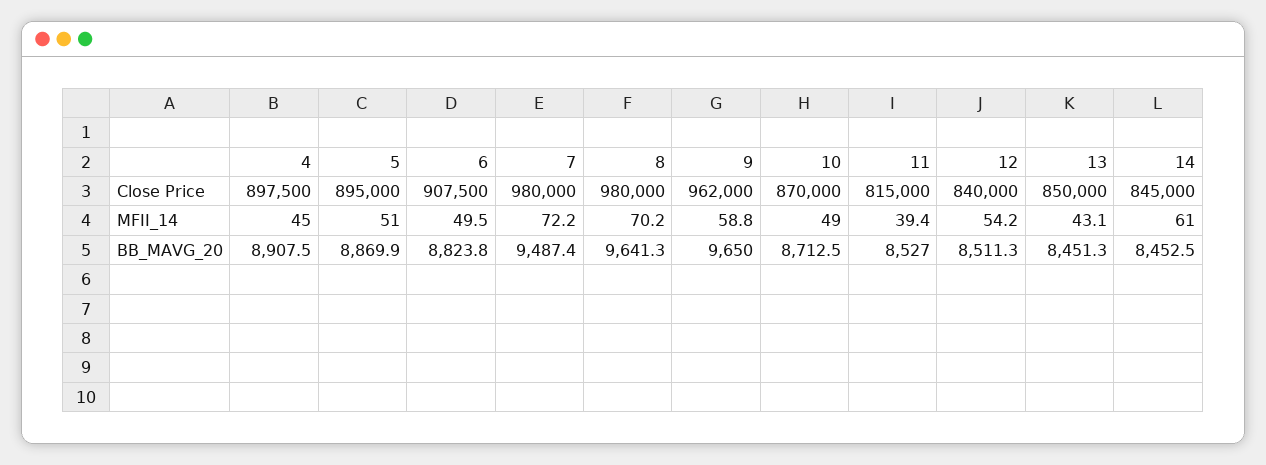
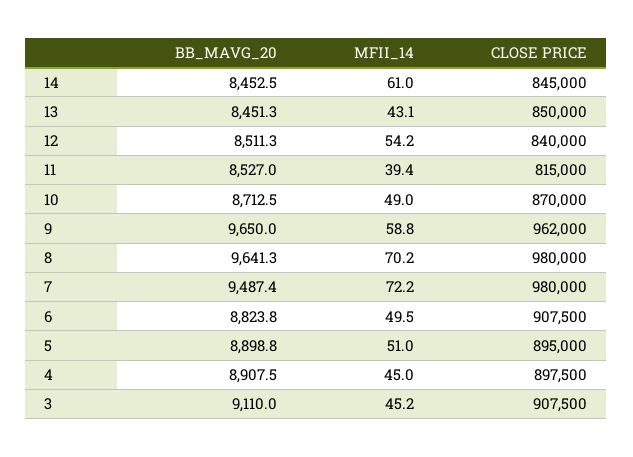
5, BB_MAVG_20: 8869.9 -> 8898.8
3, BB_MAVG_20: none -> 9110
3, MFII_14: none -> 45.2
3, Close Price: none -> 907500

